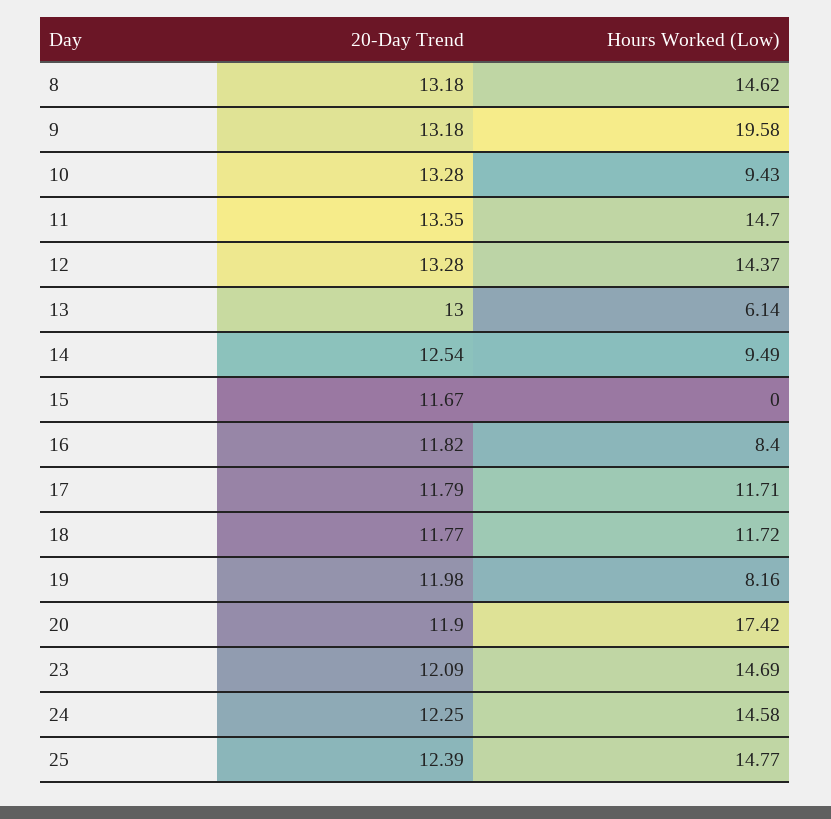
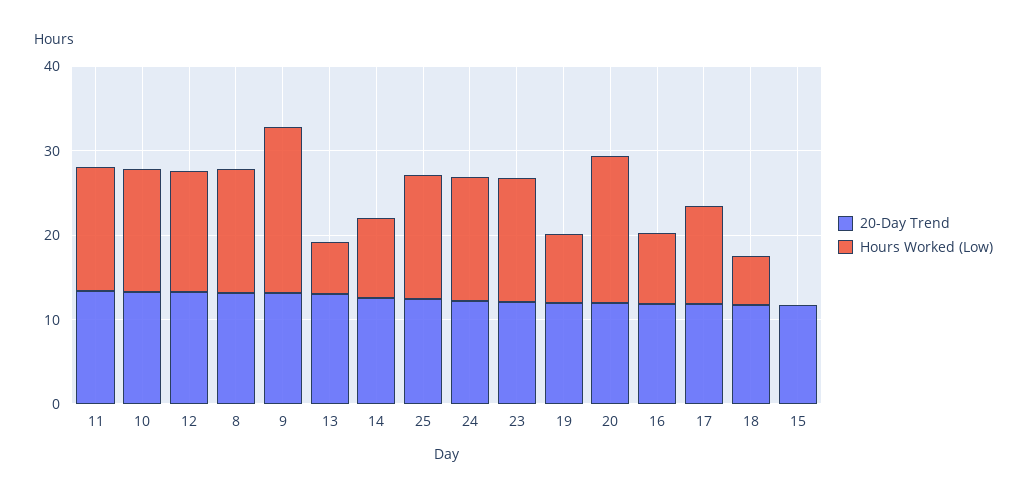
Hours Worked (Low), 10: 9.43 -> 14
Hours Worked (Low), 18: 11.72 -> 6

